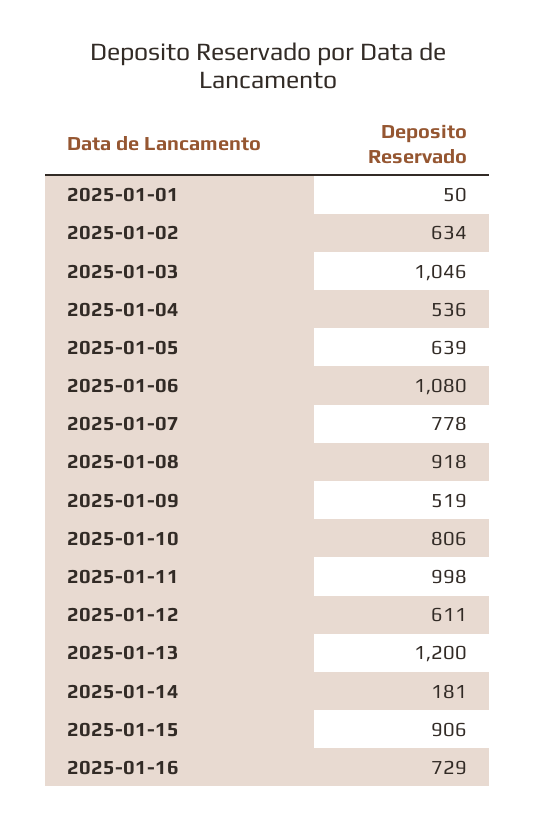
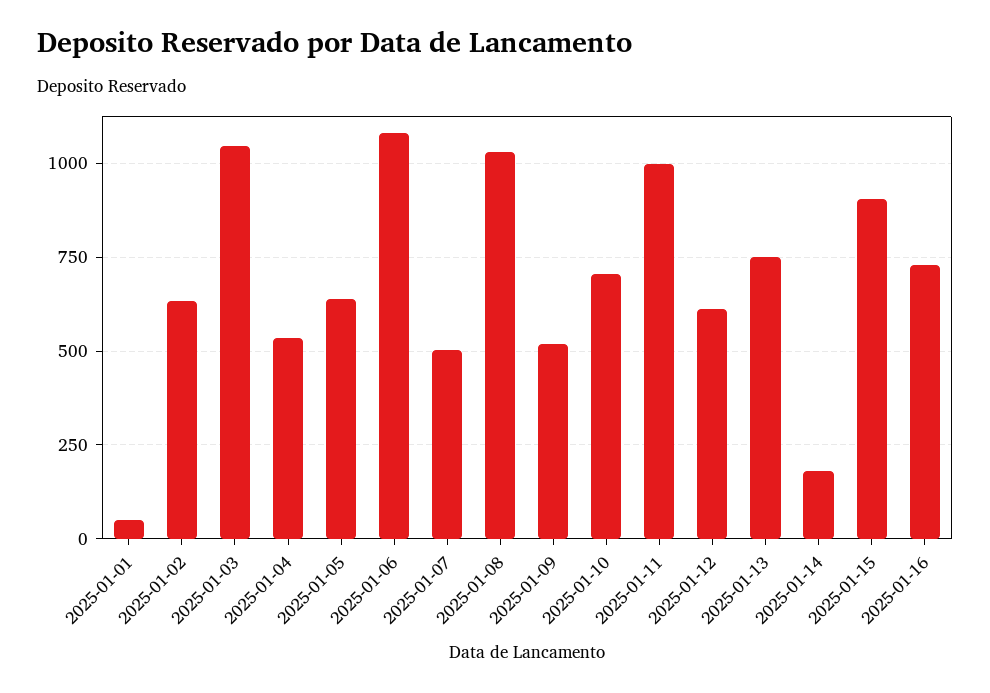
2025-01-07: 778 -> 500
2025-01-08: 918 -> 1025
2025-01-10: 806 -> 700
2025-01-13: 1200 -> 750

